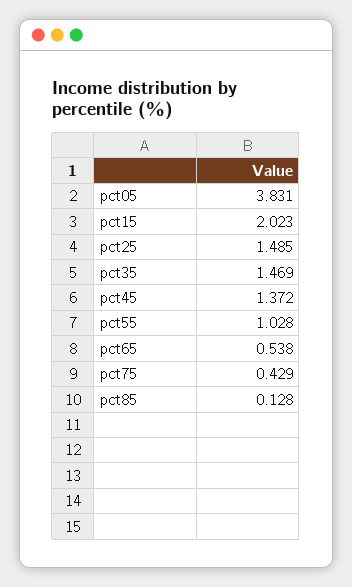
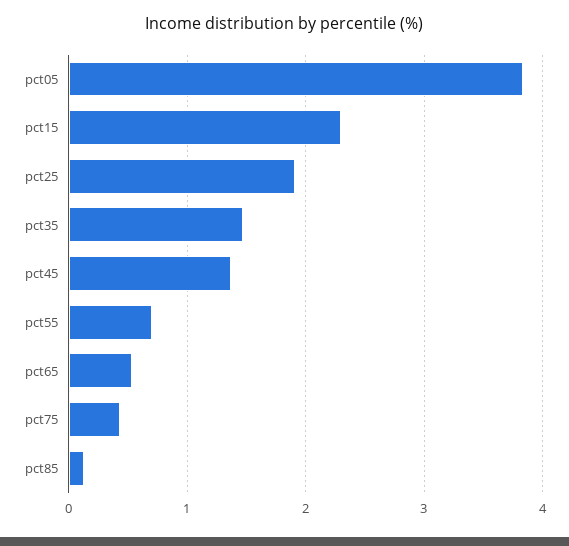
pct15: 2.023 -> 2.3
pct25: 1.485 -> 1.9
pct55: 1.028 -> 0.7

